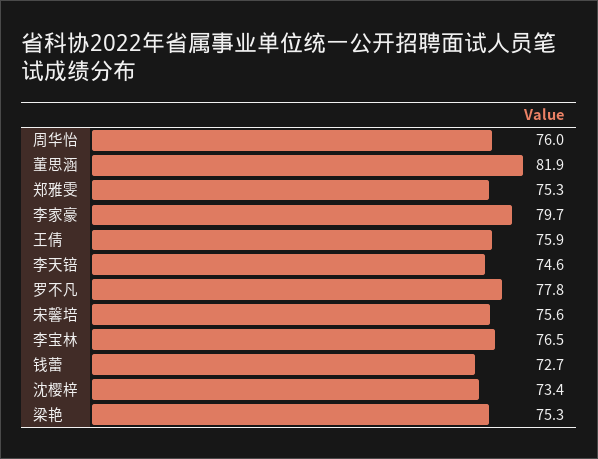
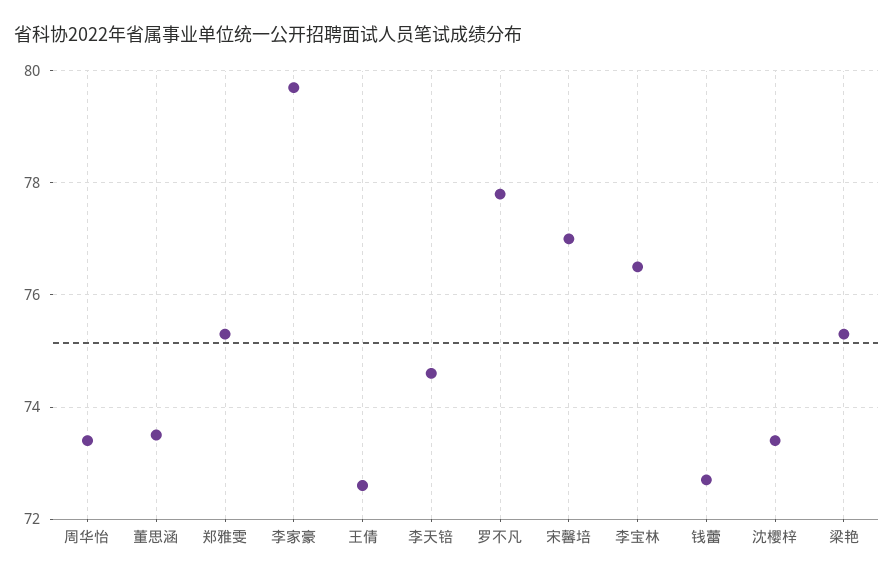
周华怡: 76 -> 73.5
董思涵: 81.9 -> 73.5
王倩: 75.9 -> 72.5
宋馨培: 75.6 -> 77

